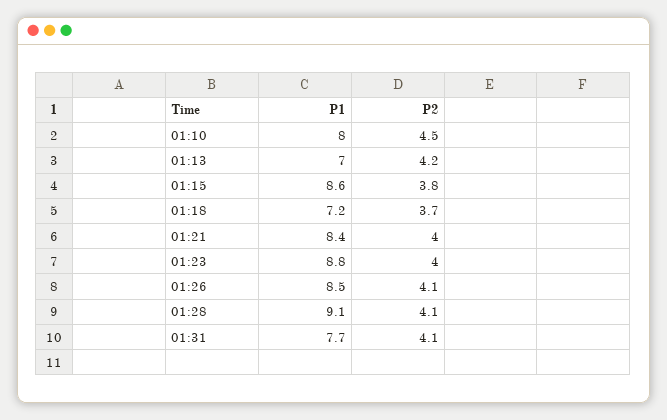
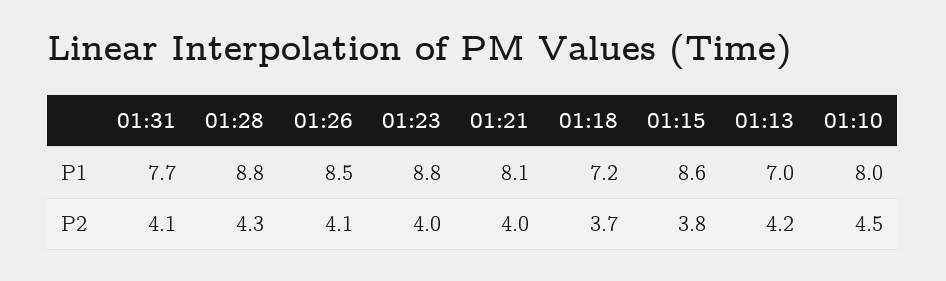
P1, 01:21: 8.4 -> 8.1
P1, 01:28: 9.1 -> 8.8
P2, 01:28: 4.1 -> 4.3

